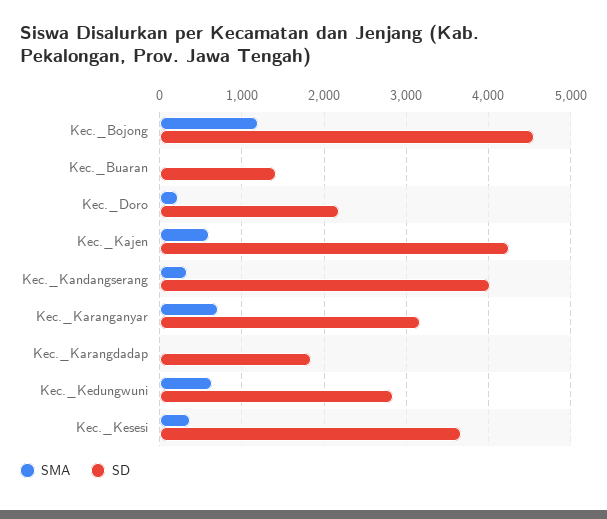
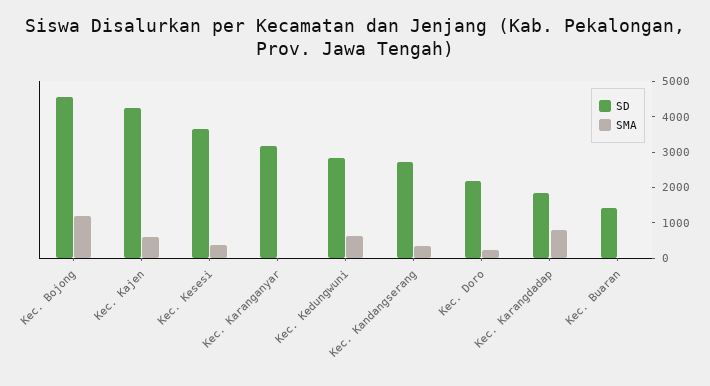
SD, Kec._Kandangserang: 4000 -> 2750
SMA, Kec._Karanganyar: 700 -> 0
SMA, Kec._Karangdadap: 0 -> 750

